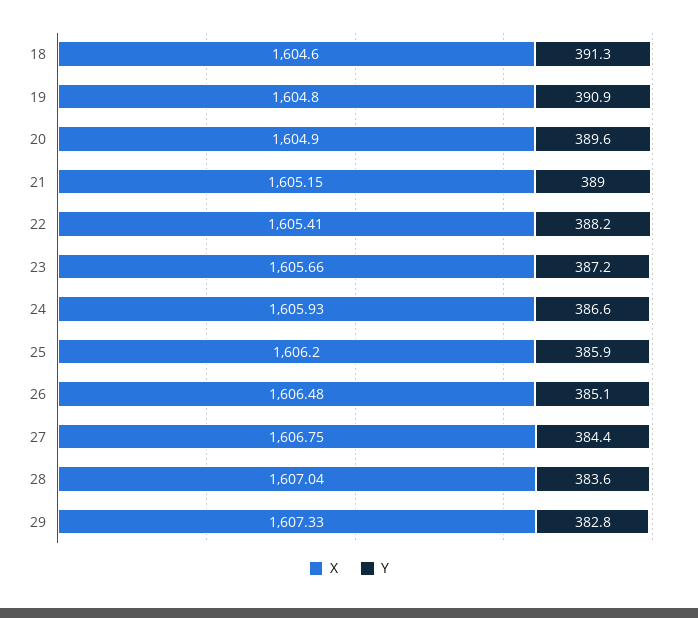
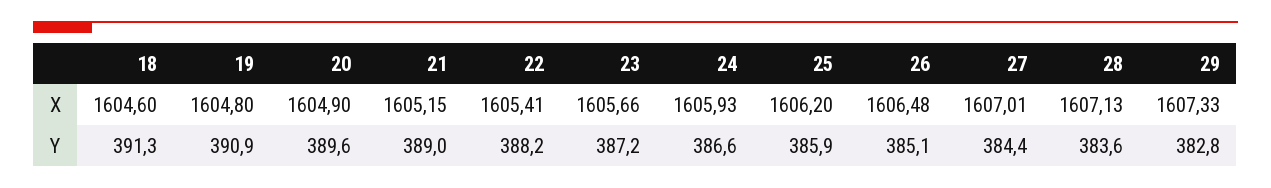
X, 27: 1606.75 -> 1607.01
X, 28: 1607.04 -> 1607.13

